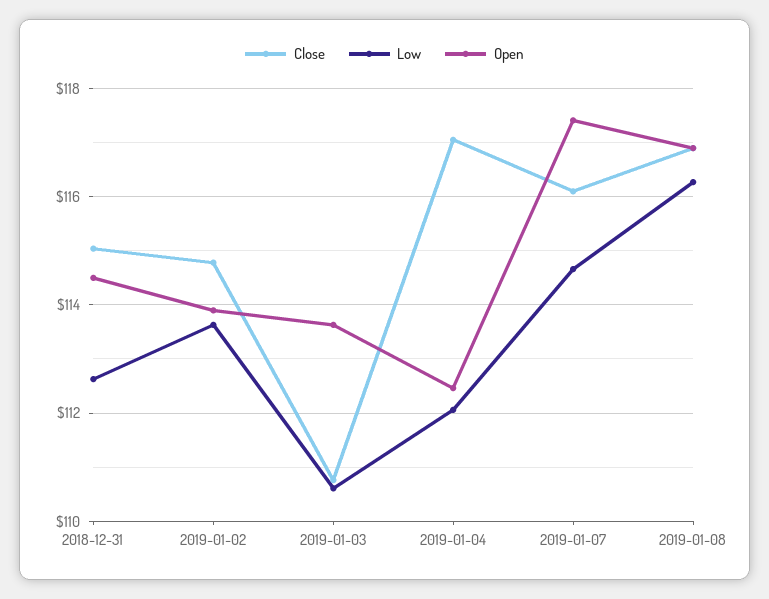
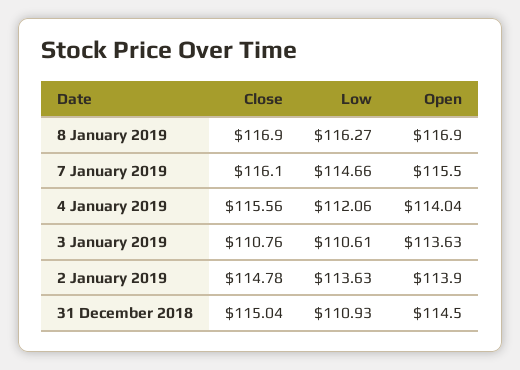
Low, 2018-12-31: 112.6 -> 110.93
Close, 2019-01-04: 117 -> 115.56
Open, 2019-01-04: 112.4 -> 114.04
Open, 2019-01-07: 117.4 -> 115.5

